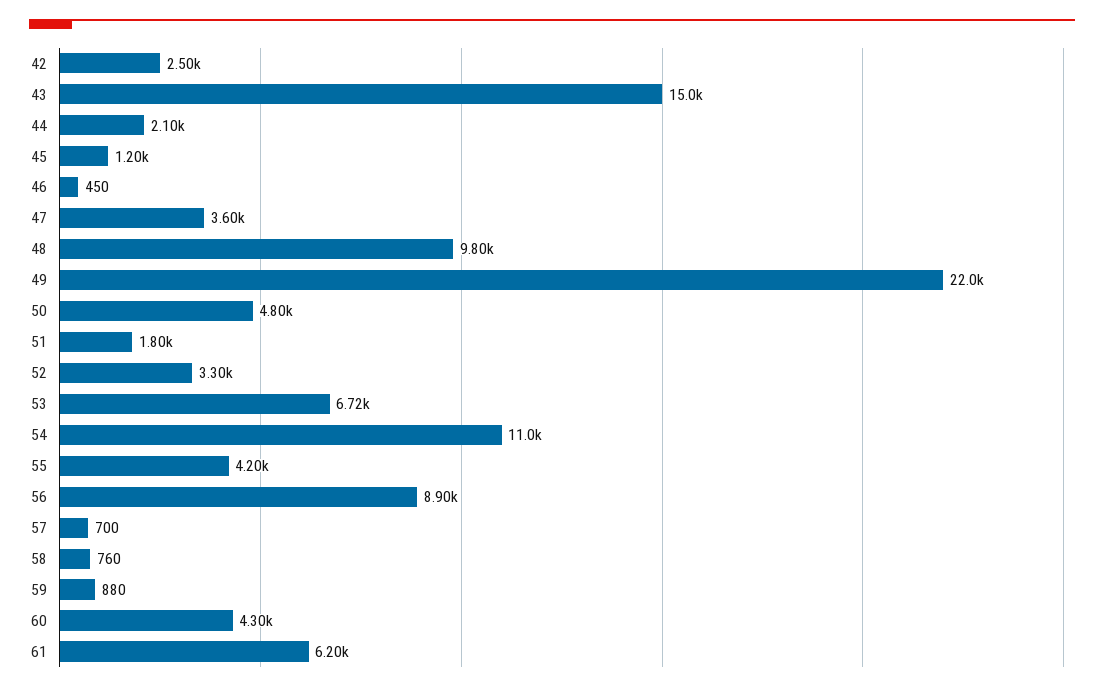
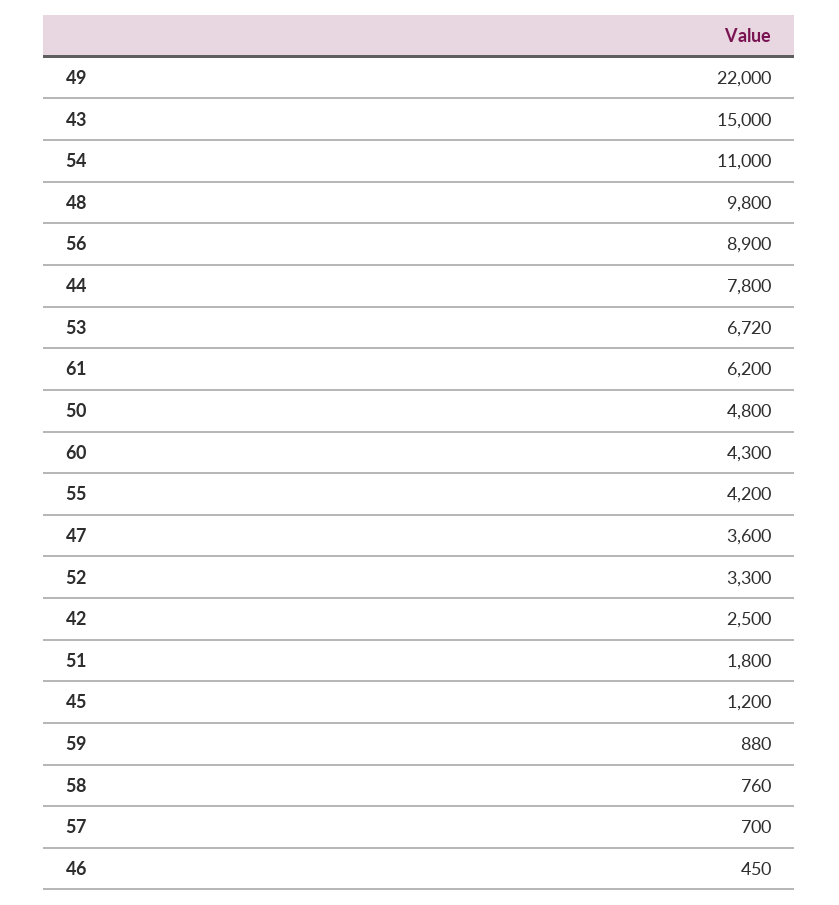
44: 2100 -> 7800

